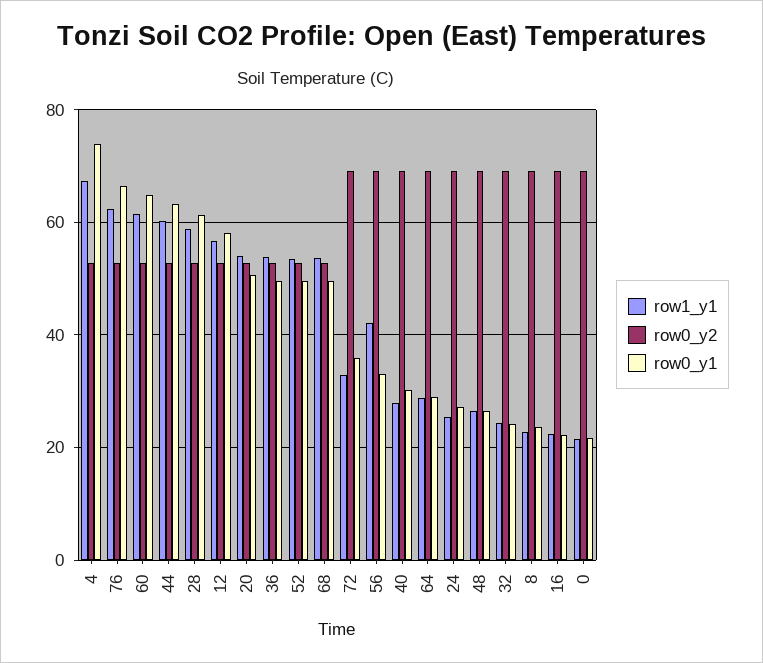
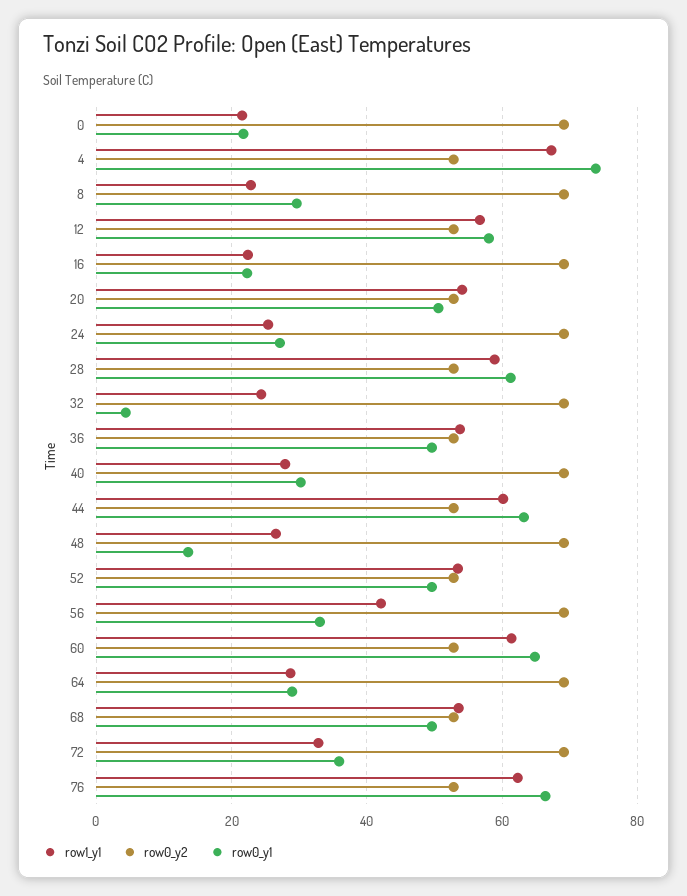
row0_y1, 48: 26 -> 14
row0_y1, 32: 24 -> 4
row0_y1, 8: 24 -> 30

